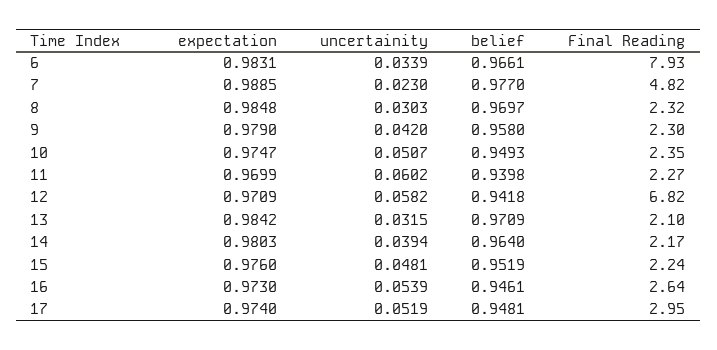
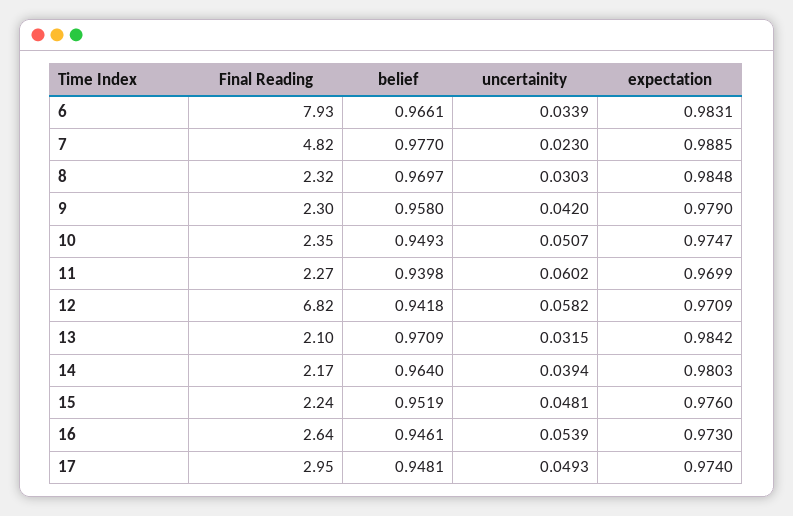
uncertainity, 17: 0.0519 -> 0.0493

